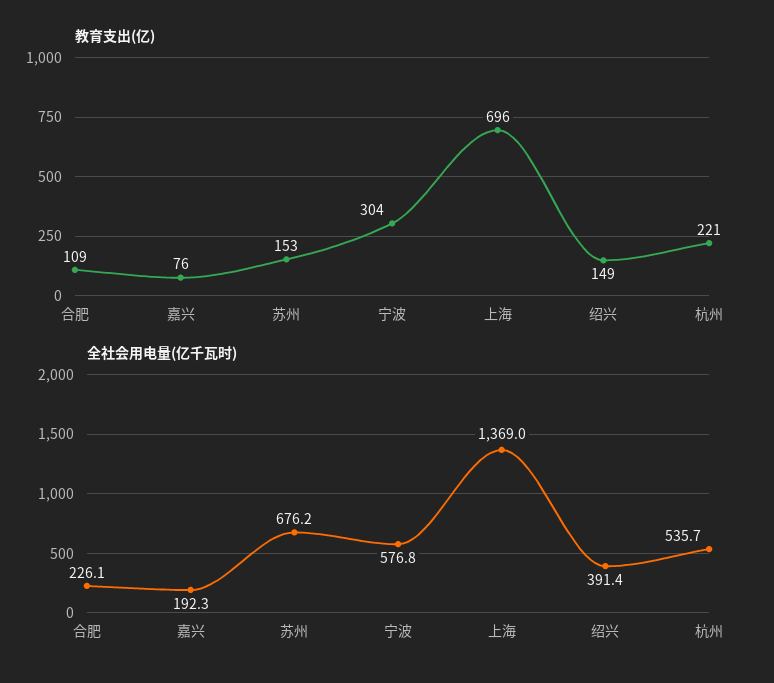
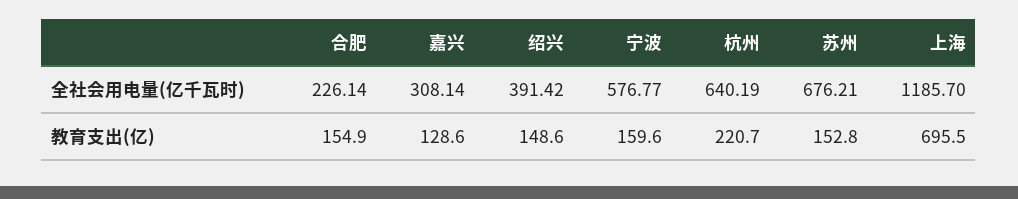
教育支出(亿), 合肥: 109 -> 154.9
教育支出(亿), 嘉兴: 76 -> 128.6
教育支出(亿), 宁波: 304 -> 159.6
全社会用电量(亿千瓦时), 嘉兴: 192.3 -> 308.14
全社会用电量(亿千瓦时), 上海: 1369 -> 1185.7
全社会用电量(亿千瓦时), 杭州: 535.7 -> 640.19

